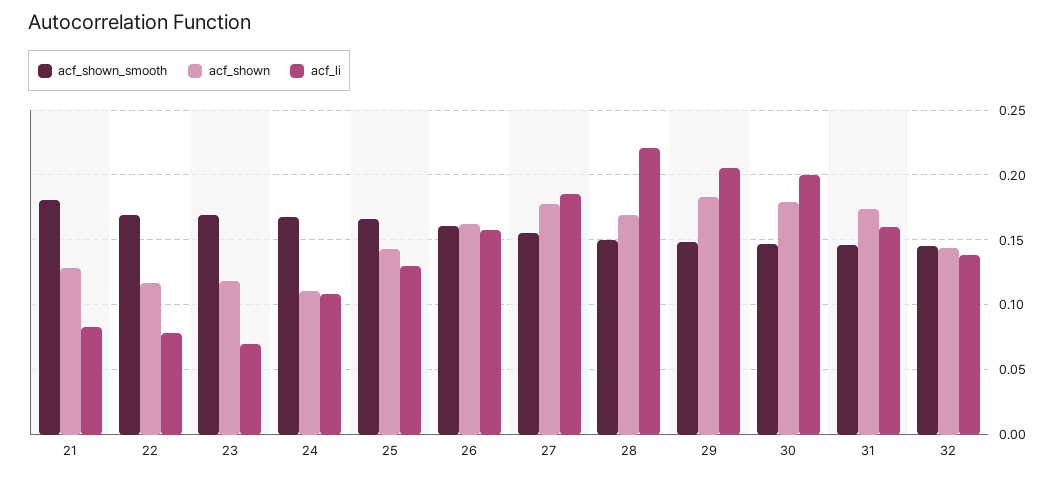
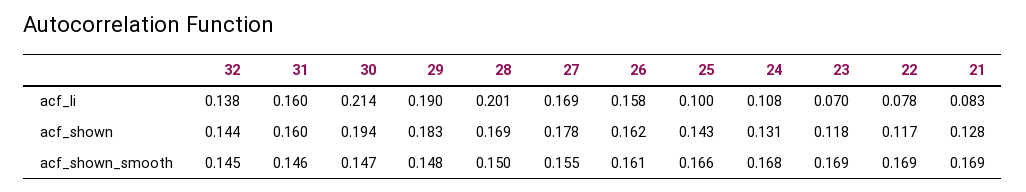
acf_shown_smooth, 21: 0.18 -> 0.169
acf_shown, 24: 0.11 -> 0.131
acf_li, 25: 0.13 -> 0.1
acf_li, 27: 0.185 -> 0.169
acf_li, 28: 0.22 -> 0.201
acf_li, 29: 0.205 -> 0.19
acf_shown, 30: 0.18 -> 0.194
acf_li, 30: 0.2 -> 0.214
acf_shown, 31: 0.175 -> 0.16

